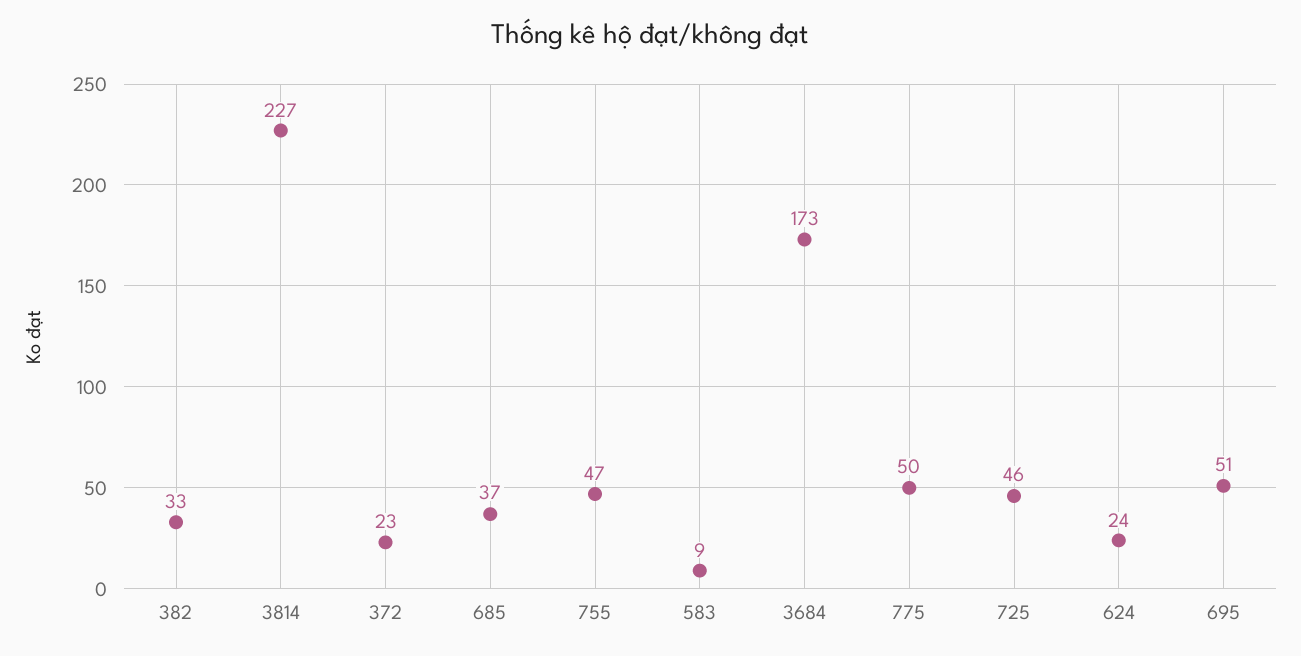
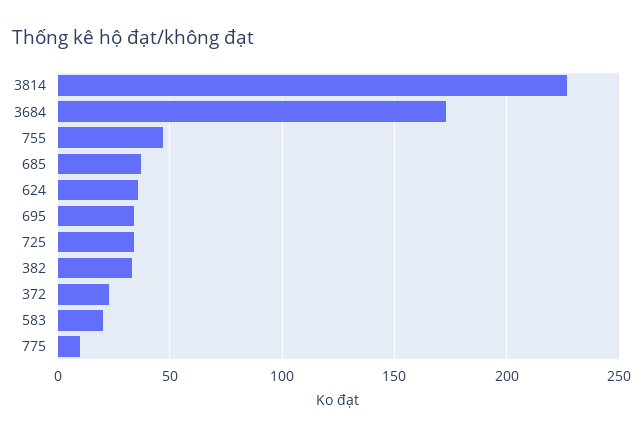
583: 9 -> 20
775: 50 -> 10
725: 46 -> 35
624: 24 -> 35
695: 51 -> 35

